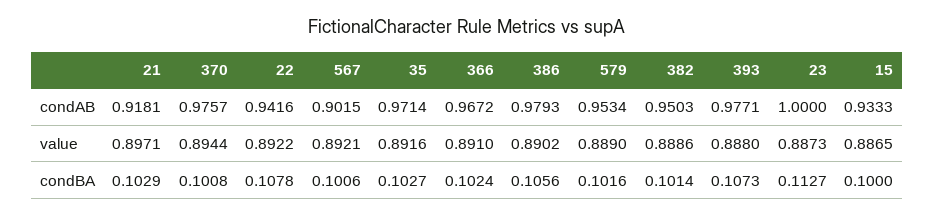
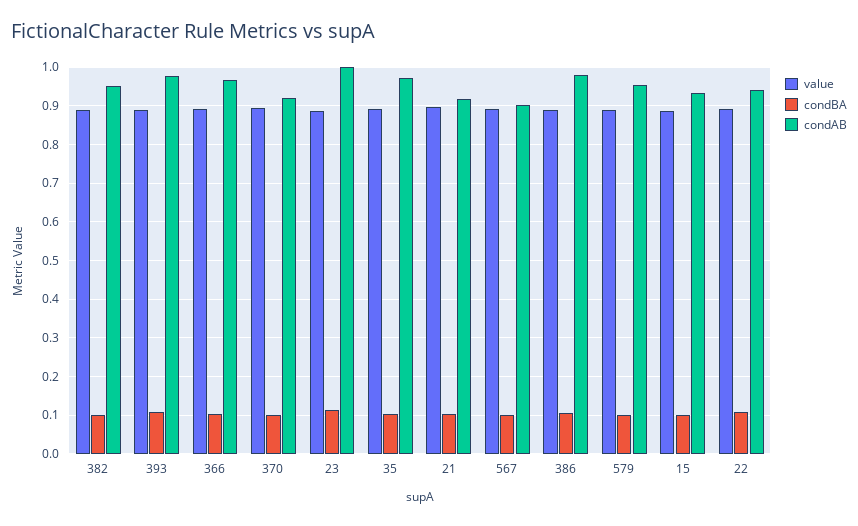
condAB, 370: 0.9757 -> 0.92

